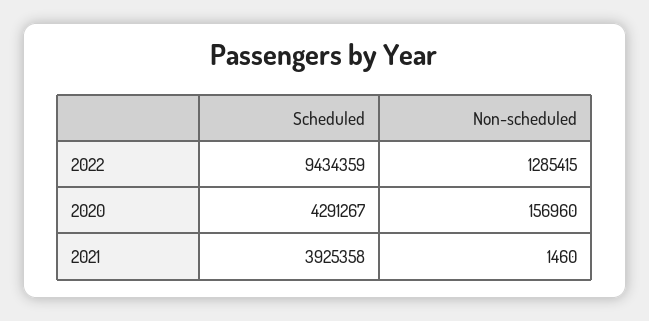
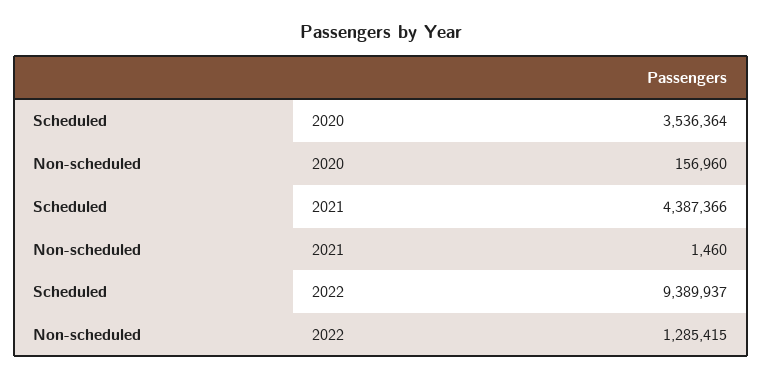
Scheduled, 2022: 9434359 -> 9389937
Scheduled, 2020: 4291267 -> 3536364
Scheduled, 2021: 3925358 -> 4387366

